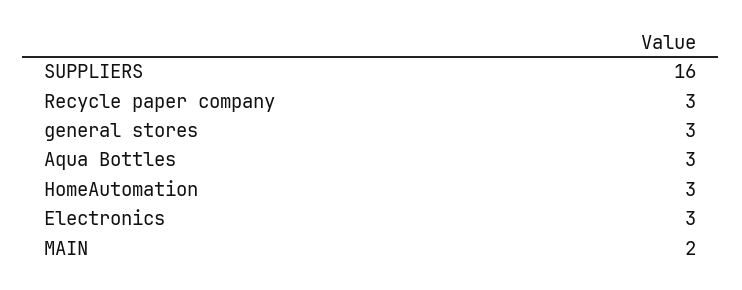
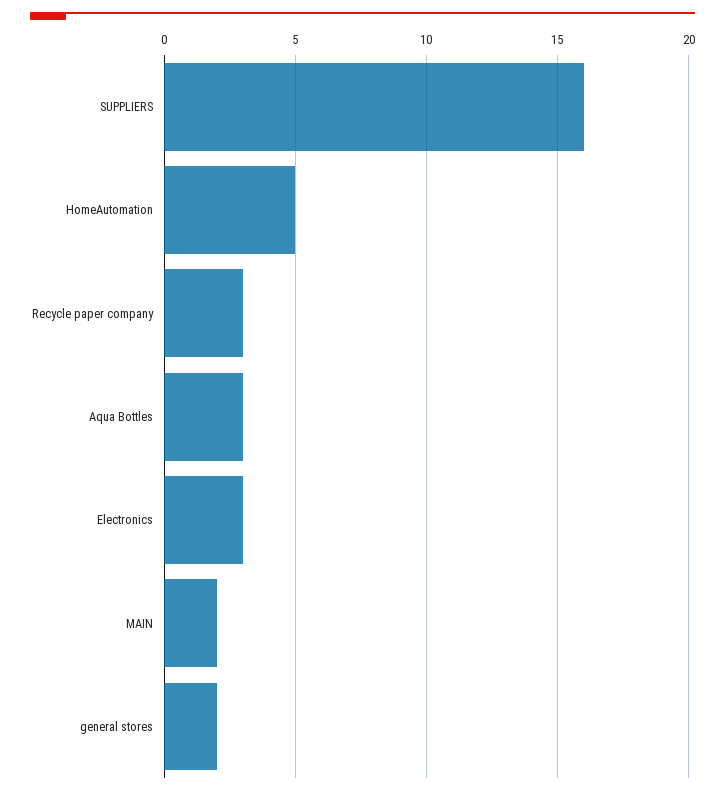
general stores: 3 -> 2
HomeAutomation: 3 -> 5

